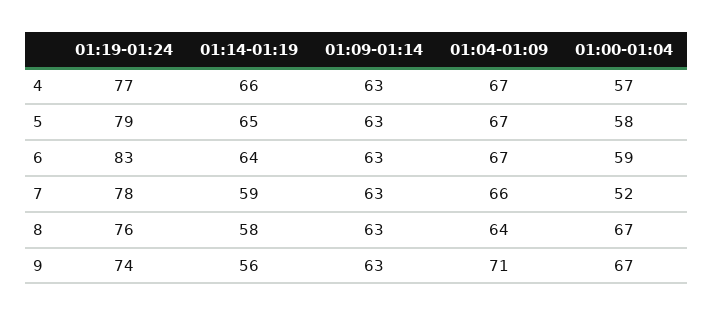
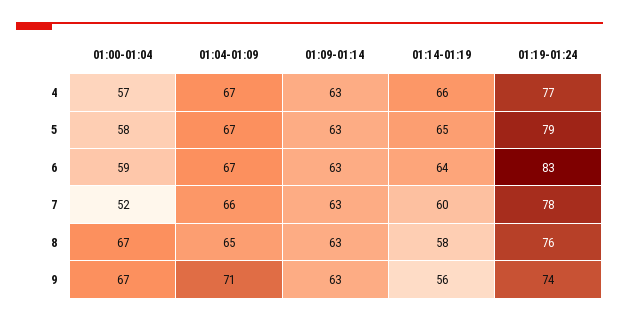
01:14-01:19, 7: 59 -> 60
01:04-01:09, 8: 64 -> 65

